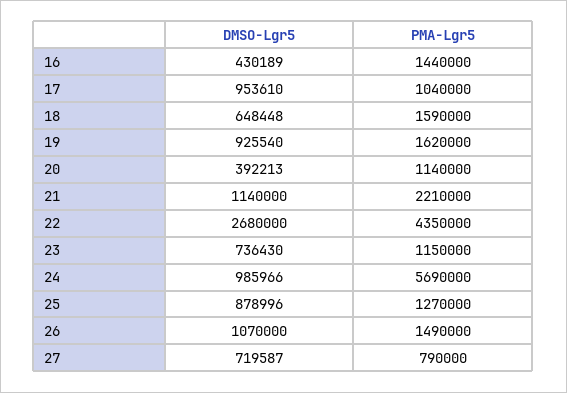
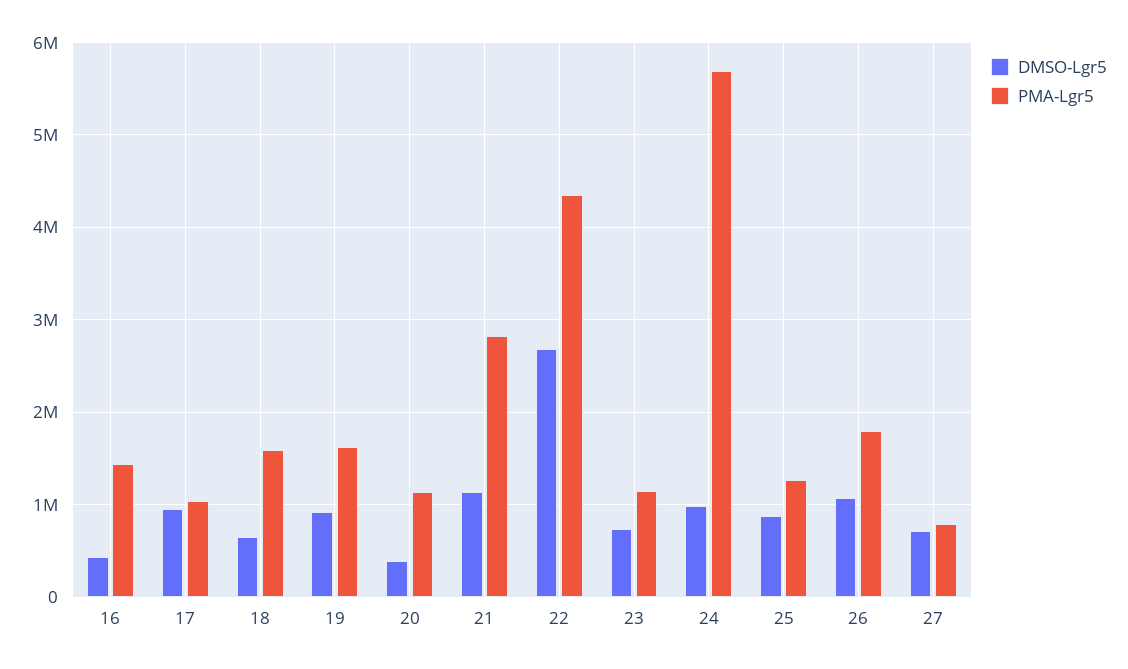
PMA-Lgr5, 21: 2210000 -> 2800000
PMA-Lgr5, 26: 1490000 -> 1800000

